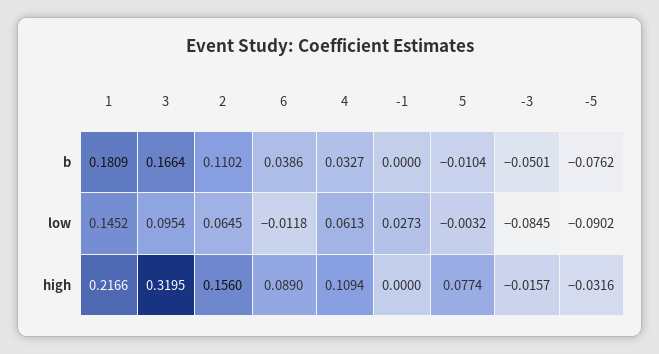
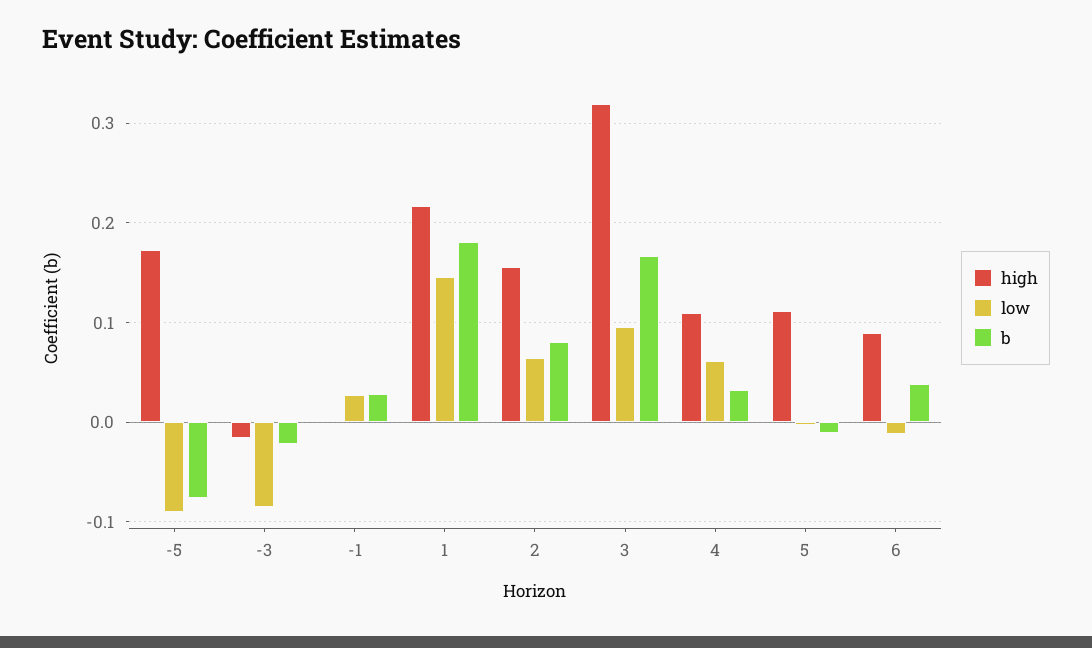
b, 2: 0.1102 -> 0.08
b, -1: 0 -> 0.03
b, -3: -0.0501 -> -0.02
high, 5: 0.0774 -> 0.11
high, -5: -0.0316 -> 0.17

